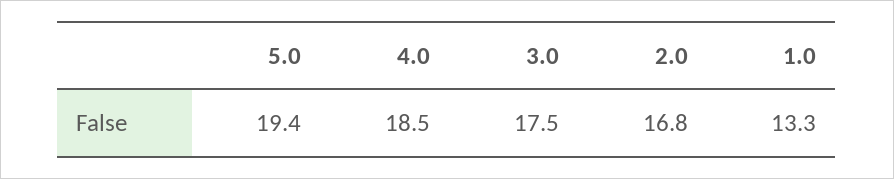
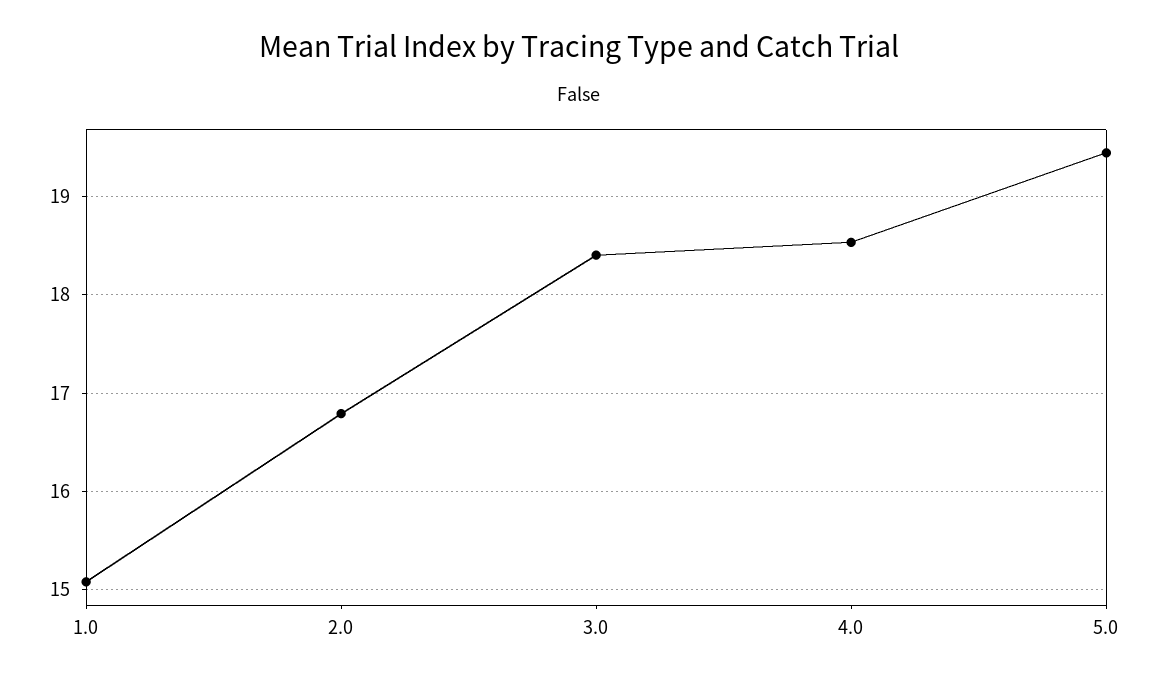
3.0: 17.5 -> 18.4
1.0: 13.3 -> 15.1

